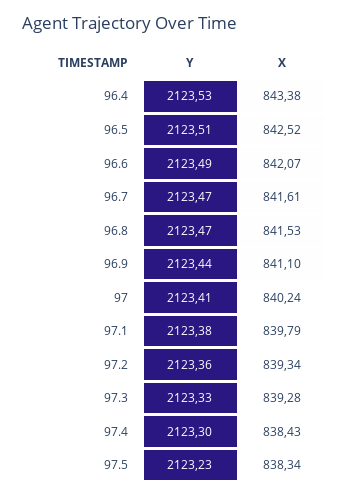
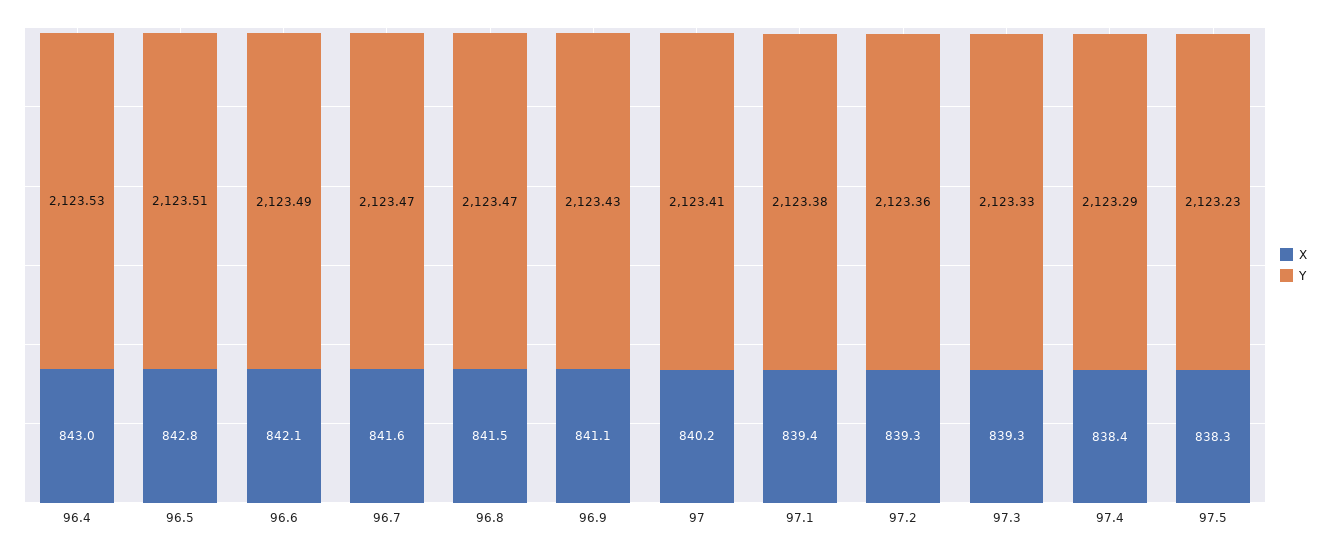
X, 96.4: 843.38 -> 843
X, 96.5: 842.52 -> 842.8
Y, 96.9: 2123.44 -> 2123.43
X, 97.1: 839.79 -> 839.4
Y, 97.4: 2123.3 -> 2123.29

